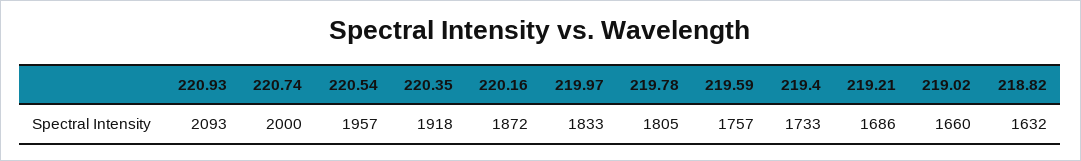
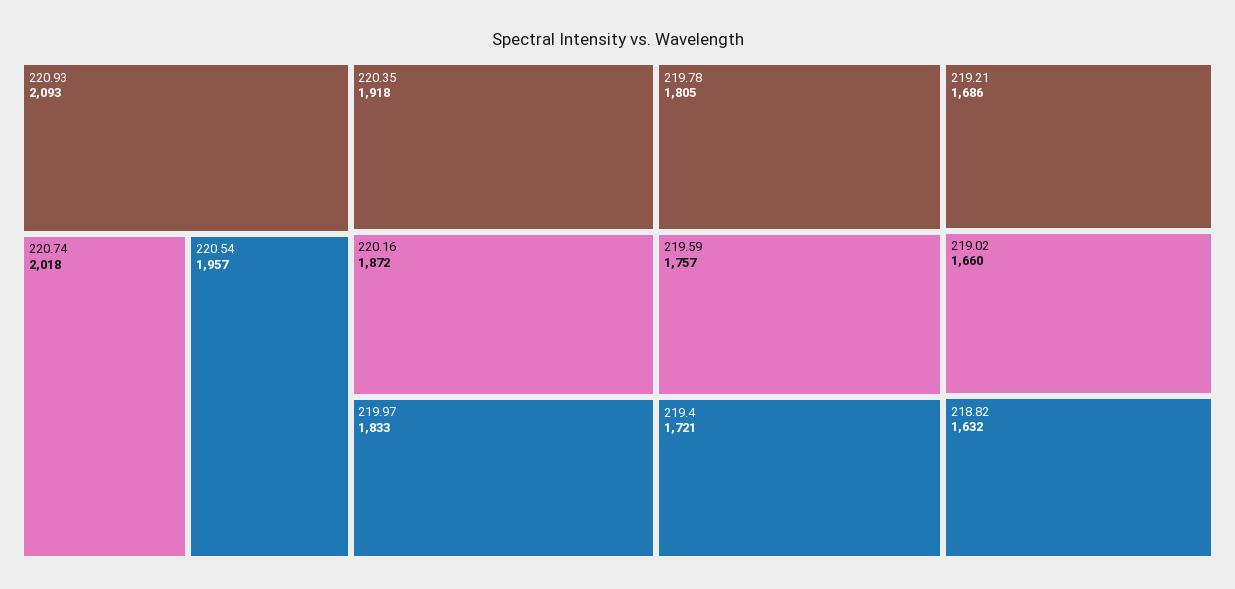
220.74: 2000 -> 2018
219.4: 1733 -> 1721

